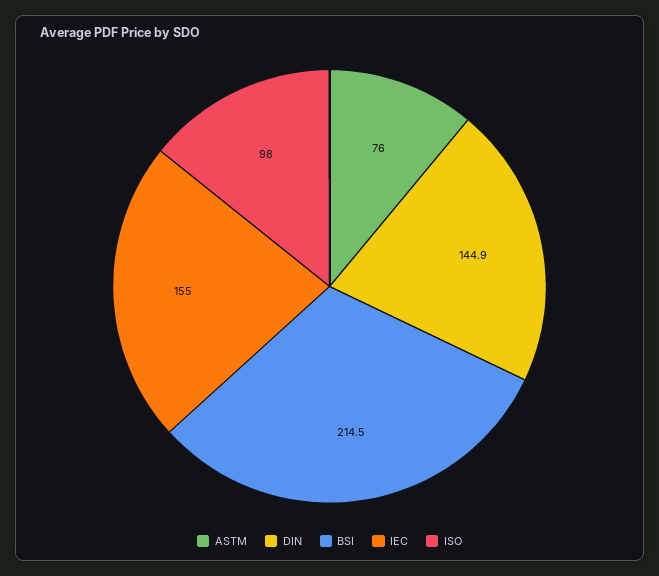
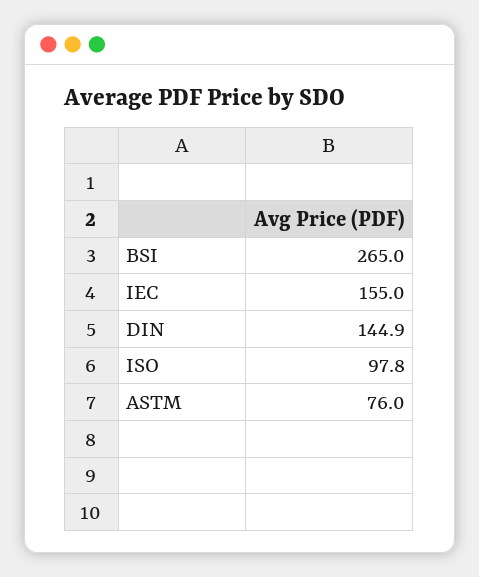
BSI: 214.5 -> 265
ISO: 98 -> 97.8

